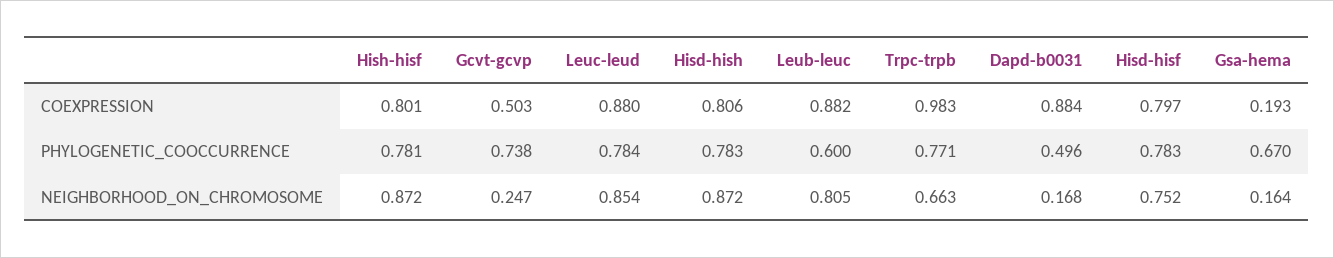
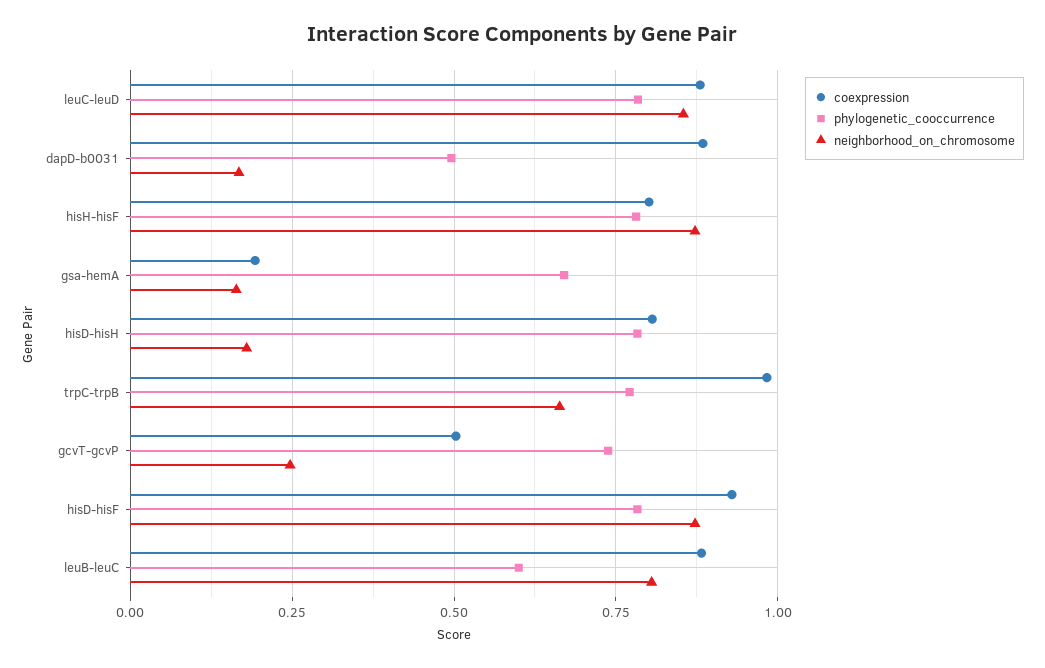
COEXPRESSION, Hisd-hisf: 0.797 -> 0.925
NEIGHBORHOOD_ON_CHROMOSOME, Hisd-hish: 0.872 -> 0.175
NEIGHBORHOOD_ON_CHROMOSOME, Hisd-hisf: 0.752 -> 0.875

